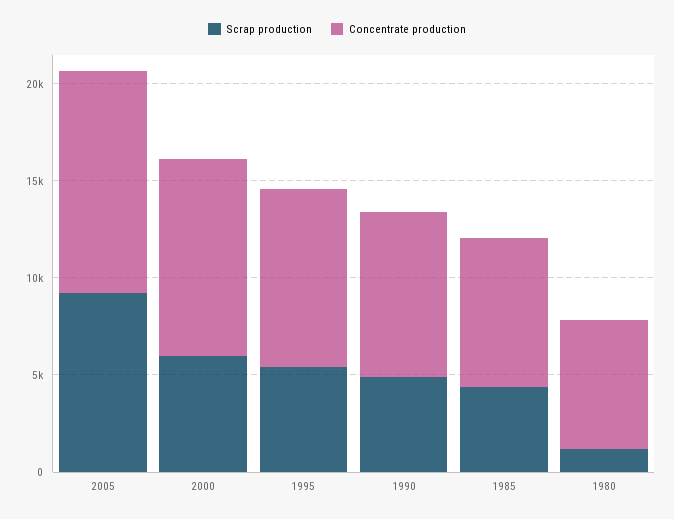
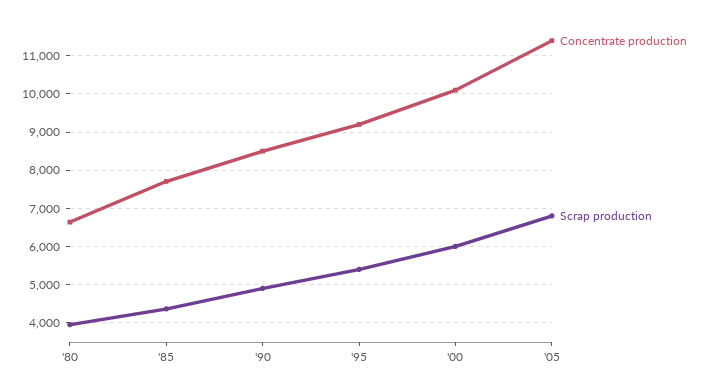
Scrap production, 2005: 9000 -> 6800
Scrap production, 1980: 1000 -> 4000

